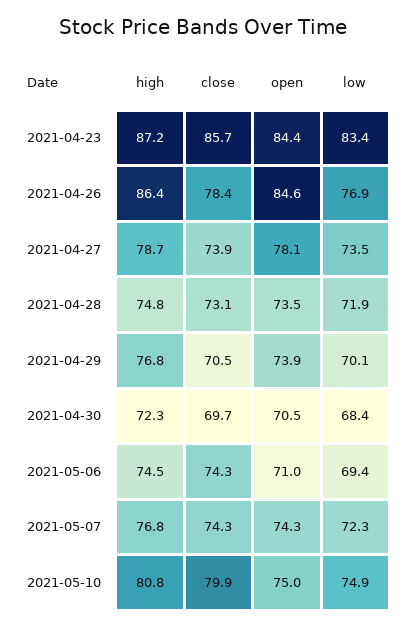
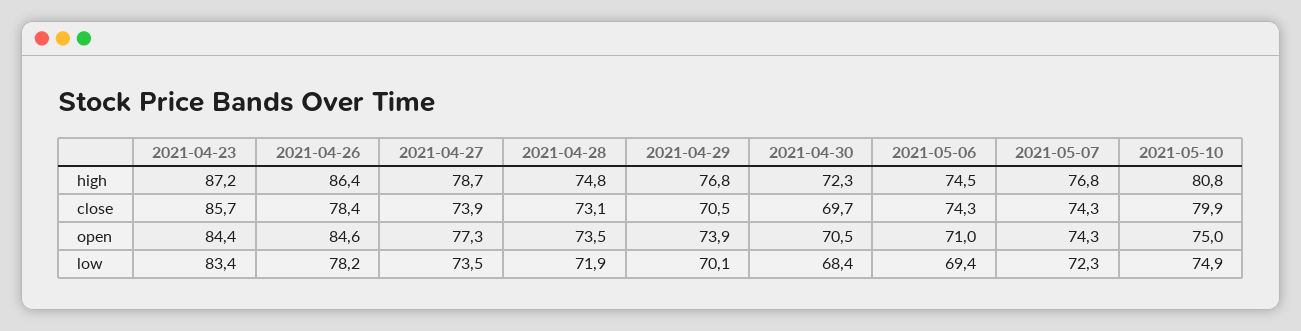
low, 2021-04-26: 76.9 -> 78.2
open, 2021-04-27: 78.1 -> 77.3

